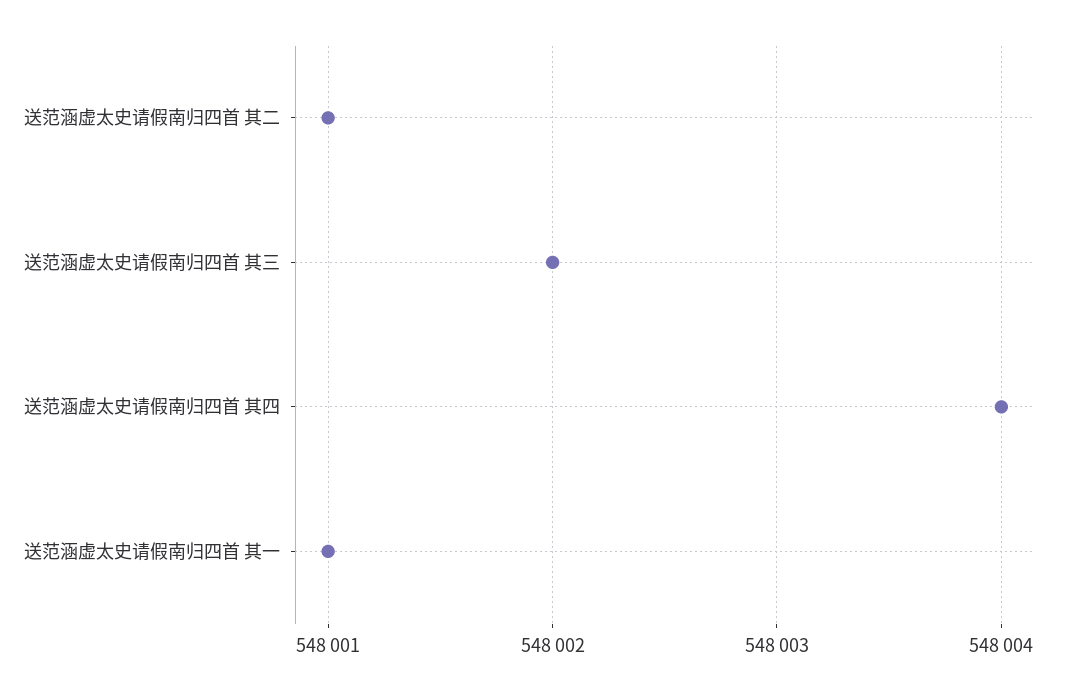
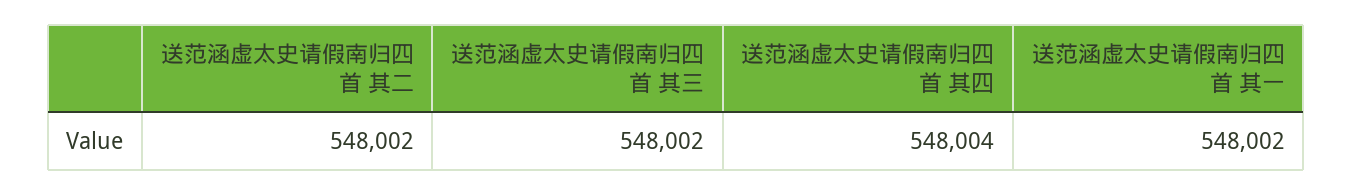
送范涵虚太史请假南归四首 其二: 548001 -> 548002
送范涵虚太史请假南归四首 其一: 548001 -> 548002

